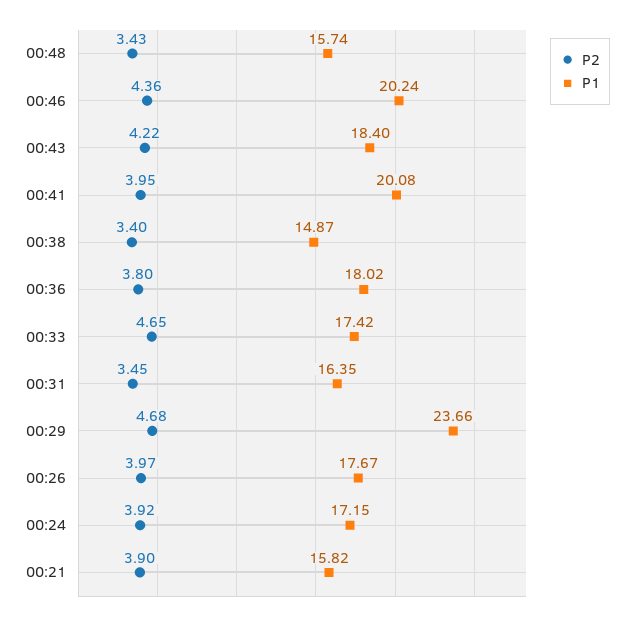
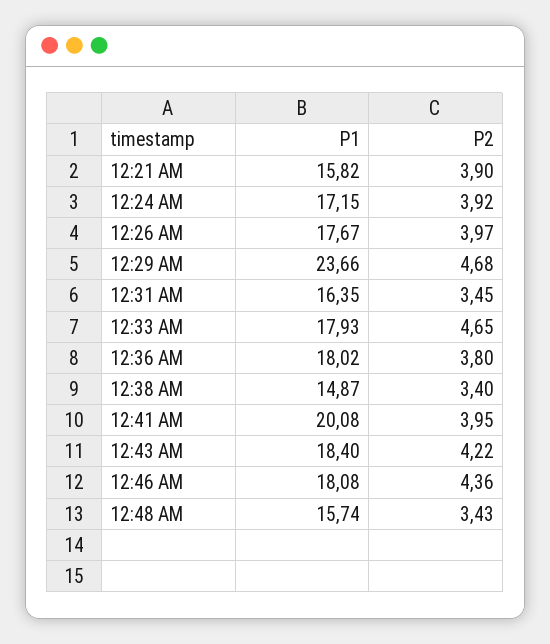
P1, 00:46: 20.24 -> 18.08
P1, 00:33: 17.42 -> 17.93

